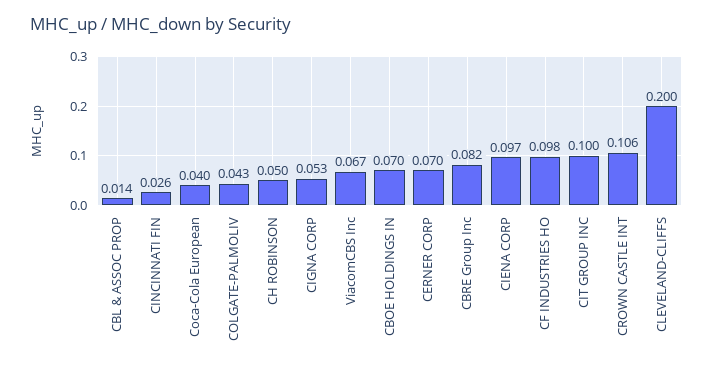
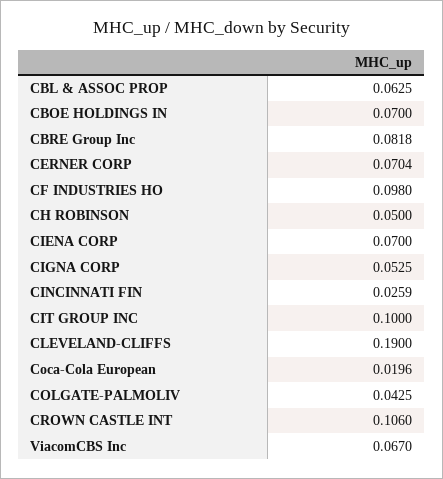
CBL & ASSOC PROP: 0.014 -> 0.0625
Coca-Cola European: 0.04 -> 0.0196
CIENA CORP: 0.097 -> 0.07
CLEVELAND-CLIFFS: 0.2 -> 0.19

